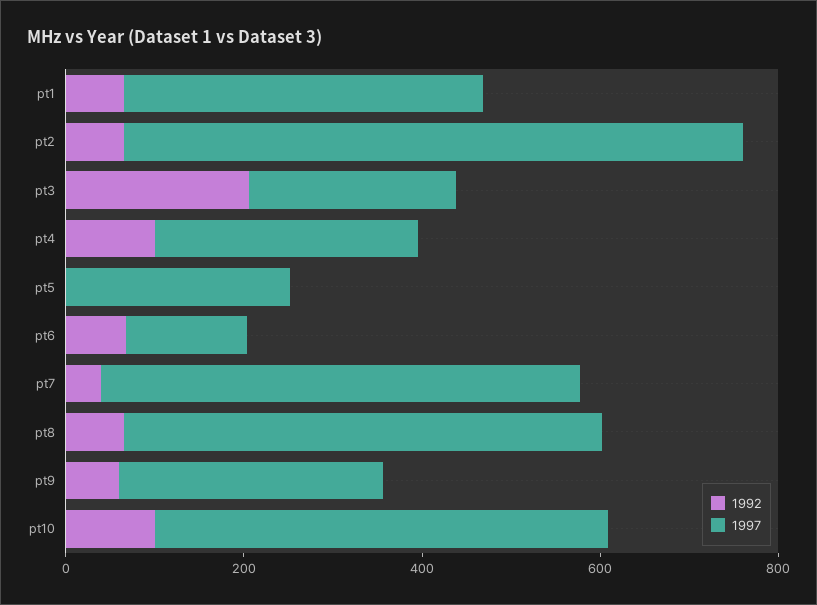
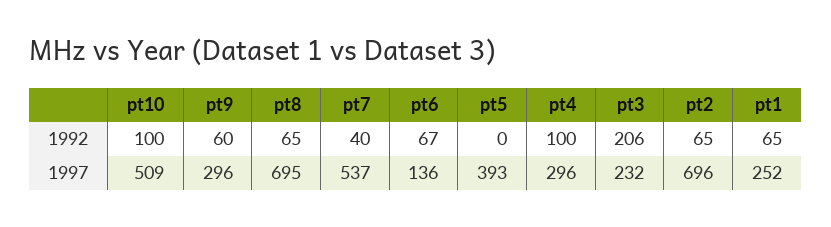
1997, pt1: 400 -> 252
1997, pt5: 250 -> 393
1997, pt8: 550 -> 695

